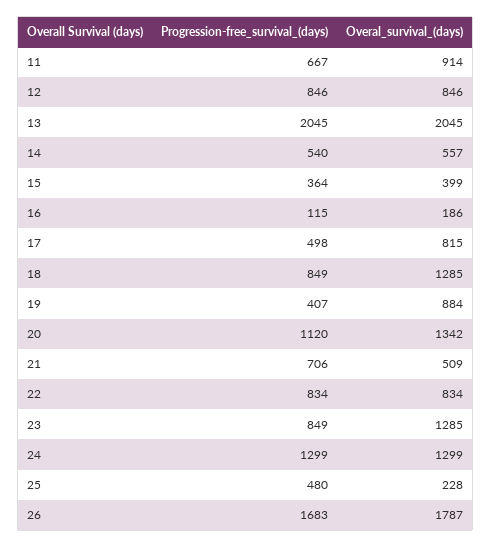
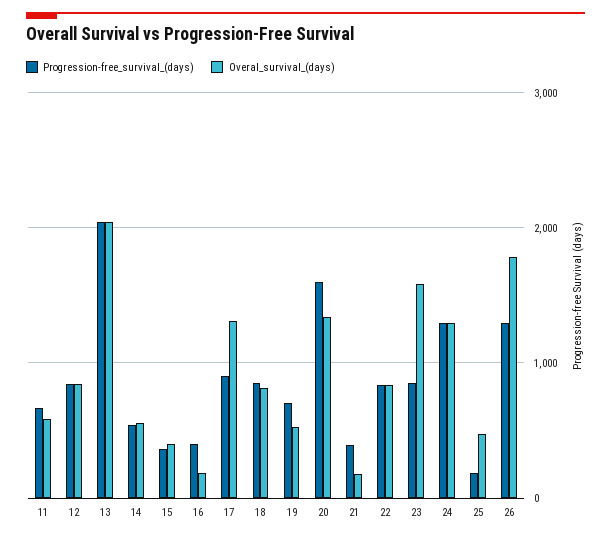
Overal_survival_(days), 11: 914 -> 600
Progression-free_survival_(days), 16: 115 -> 400
Progression-free_survival_(days), 17: 498 -> 900
Overal_survival_(days), 17: 815 -> 1300
Overal_survival_(days), 18: 1285 -> 800
Progression-free_survival_(days), 19: 407 -> 700
Overal_survival_(days), 19: 884 -> 500
Progression-free_survival_(days), 20: 1120 -> 1600
Progression-free_survival_(days), 21: 706 -> 400
Overal_survival_(days), 21: 509 -> 200
Overal_survival_(days), 23: 1285 -> 1600
Progression-free_survival_(days), 25: 480 -> 200
Overal_survival_(days), 25: 228 -> 500
Progression-free_survival_(days), 26: 1683 -> 1300

